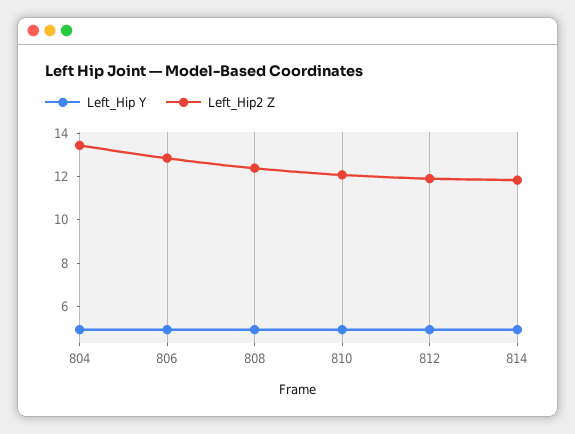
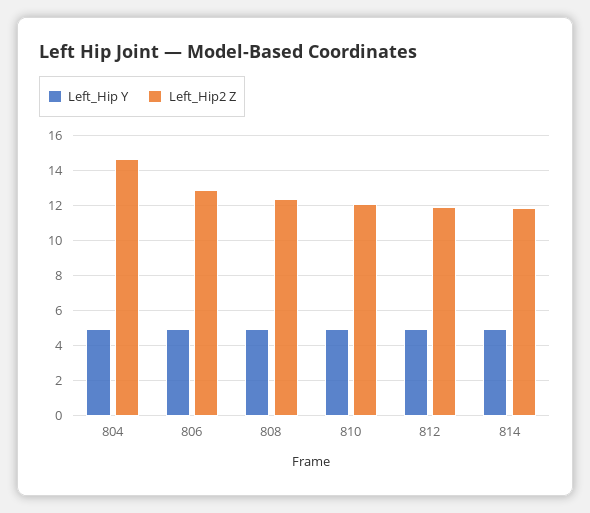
Left_Hip2 Z, 804: 13.5 -> 14.5

